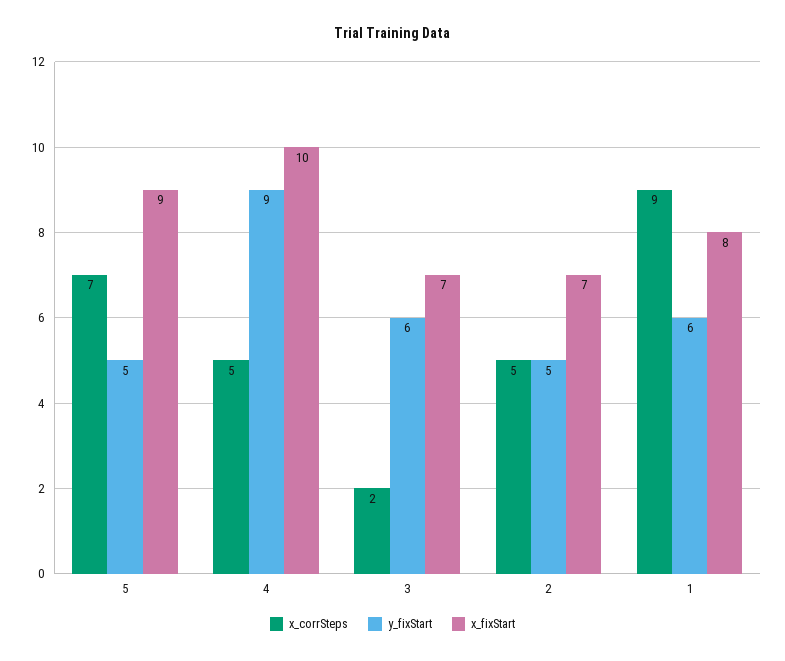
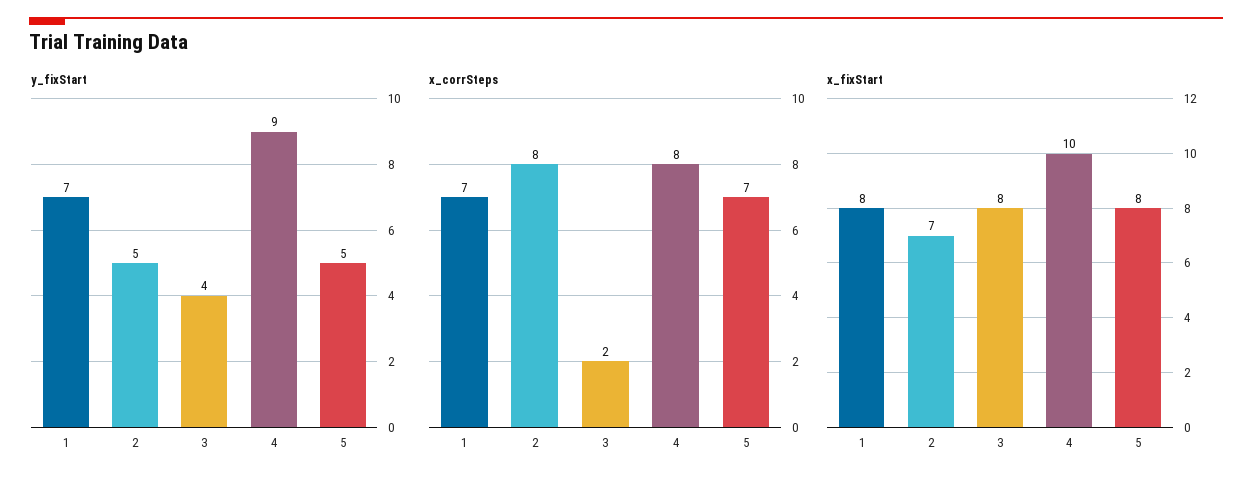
x_fixStart, 5: 9 -> 8
x_corrSteps, 4: 5 -> 8
y_fixStart, 3: 6 -> 4
x_fixStart, 3: 7 -> 8
x_corrSteps, 2: 5 -> 8
x_corrSteps, 1: 9 -> 7
y_fixStart, 1: 6 -> 7

